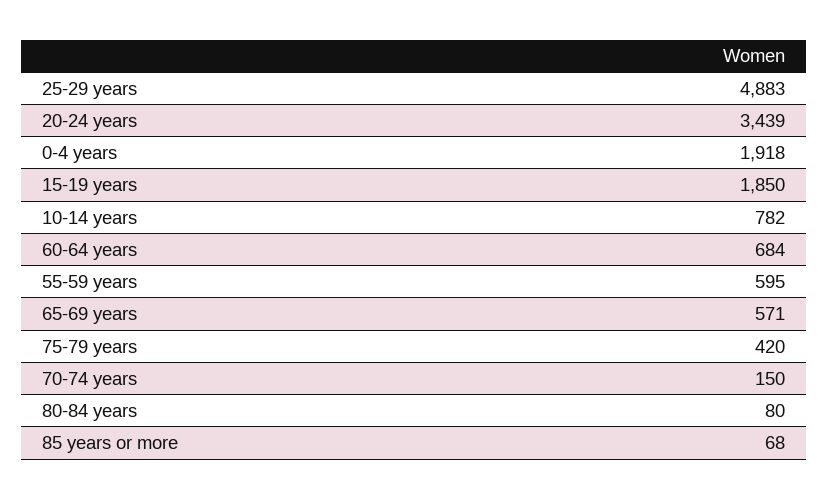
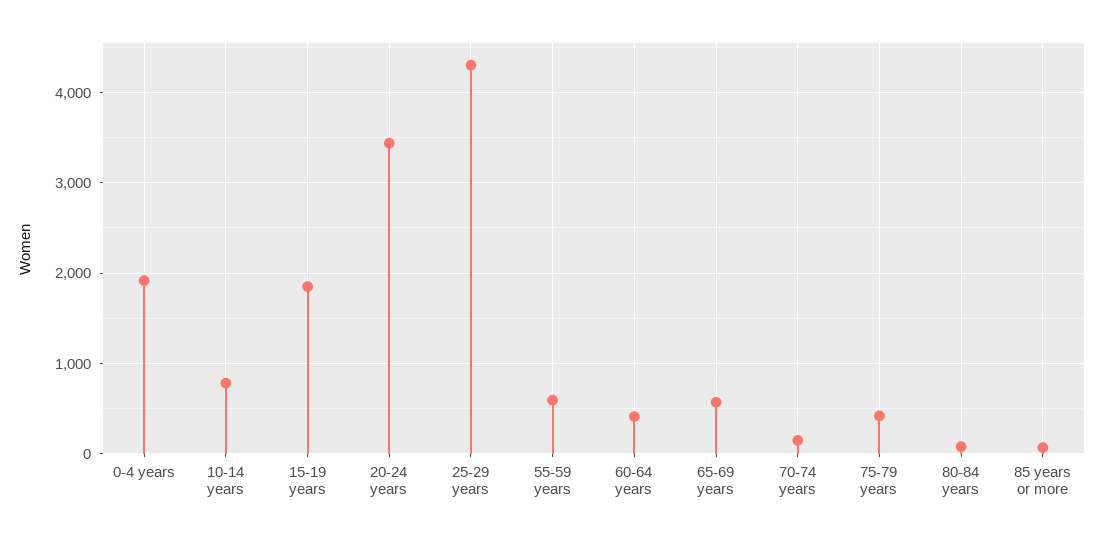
25-29 years: 4883 -> 4300
60-64 years: 684 -> 400

